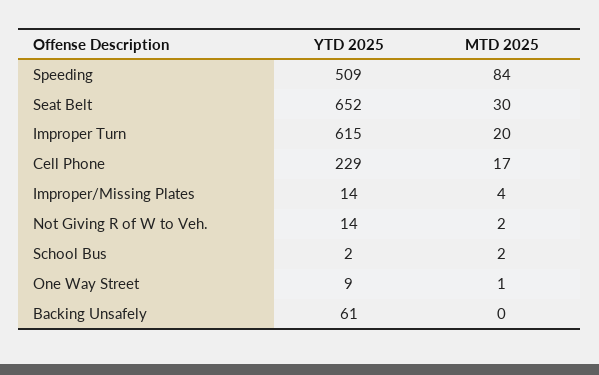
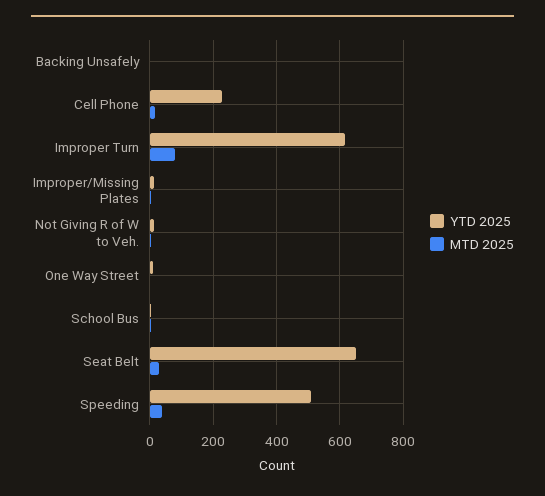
MTD 2025, Speeding: 84 -> 40
MTD 2025, Improper Turn: 20 -> 80
YTD 2025, Backing Unsafely: 61 -> 0

